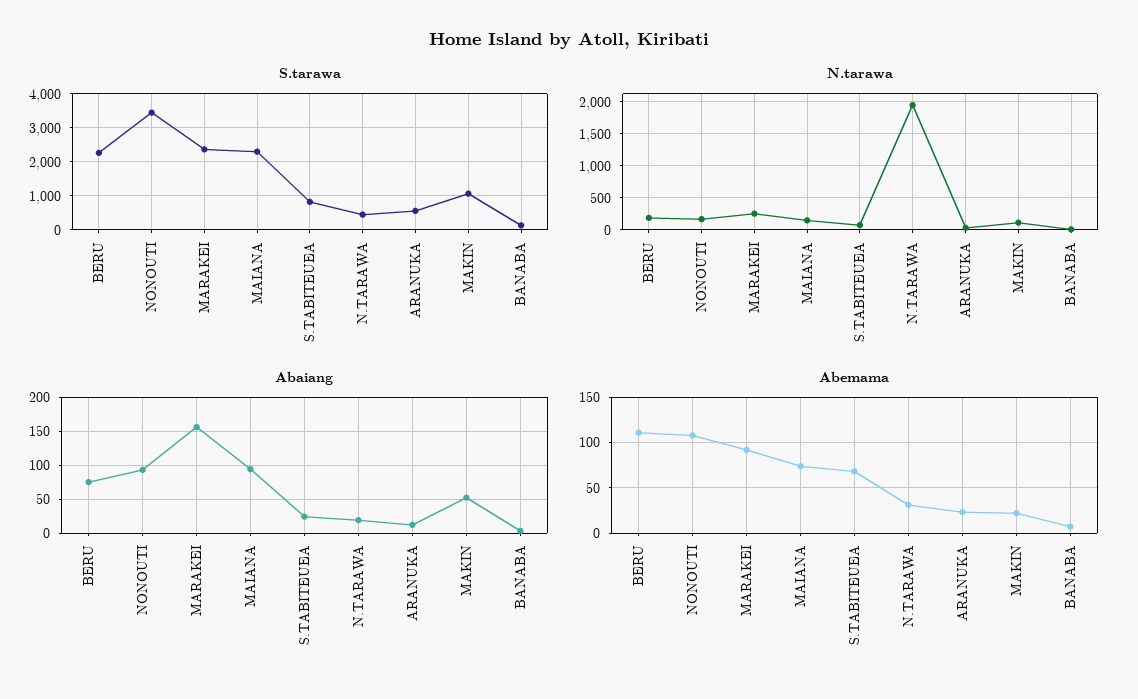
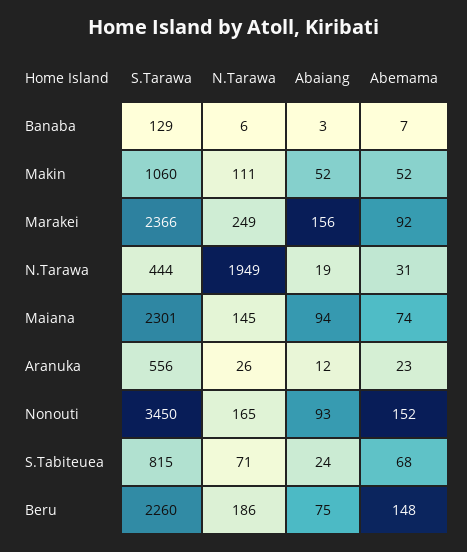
Abemama, BERU: 110 -> 148
Abemama, NONOUTI: 110 -> 152
Abemama, MAKIN: 20 -> 52

